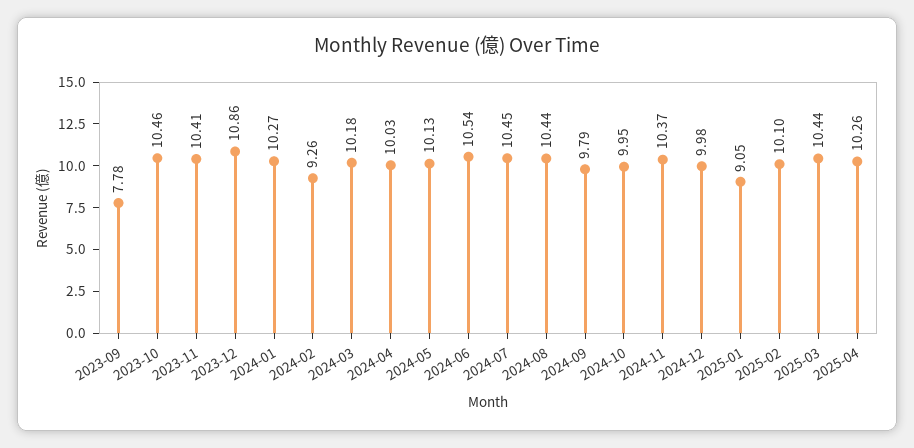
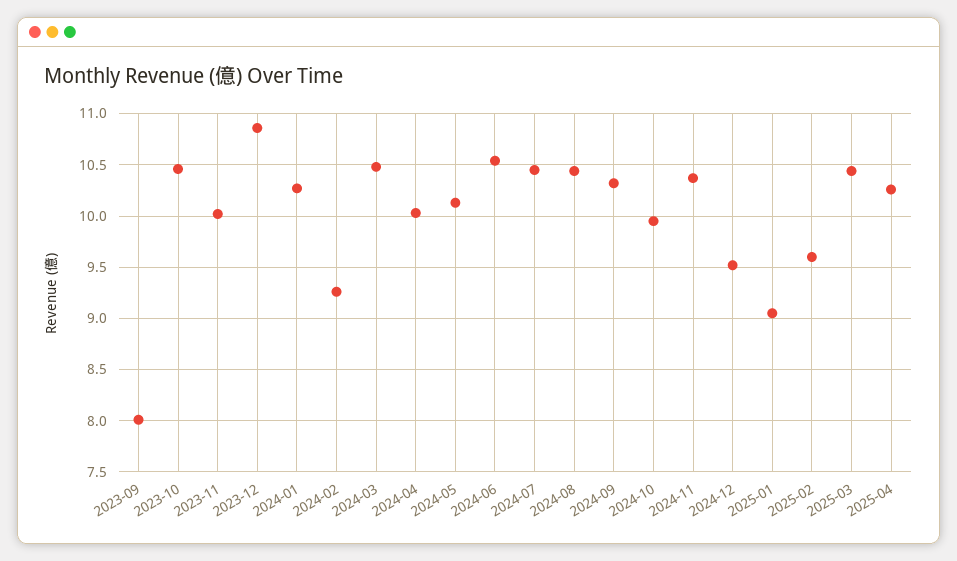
2023-09: 7.78 -> 8
2023-11: 10.41 -> 10
2024-03: 10.18 -> 10.5
2024-09: 9.79 -> 10.3
2024-12: 9.98 -> 9.5
2025-02: 10.1 -> 9.6

